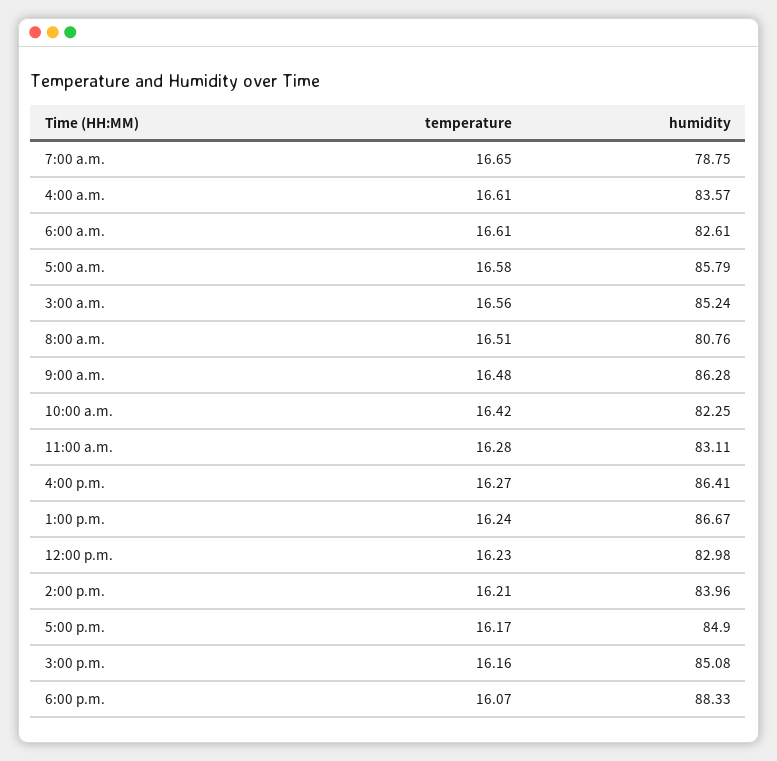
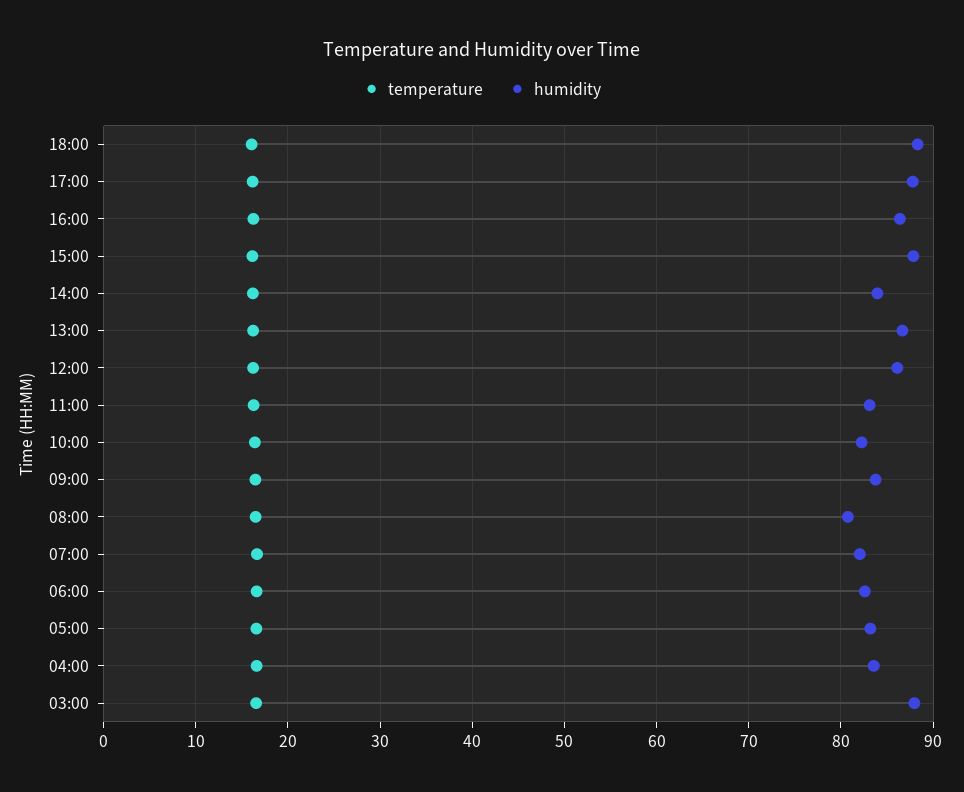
humidity, 7:00 a.m.: 78.75 -> 82
humidity, 5:00 a.m.: 85.79 -> 83
humidity, 3:00 a.m.: 85.24 -> 88
humidity, 9:00 a.m.: 86.28 -> 84
humidity, 12:00 p.m.: 82.98 -> 86
humidity, 5:00 p.m.: 84.9 -> 88
humidity, 3:00 p.m.: 85.08 -> 88

